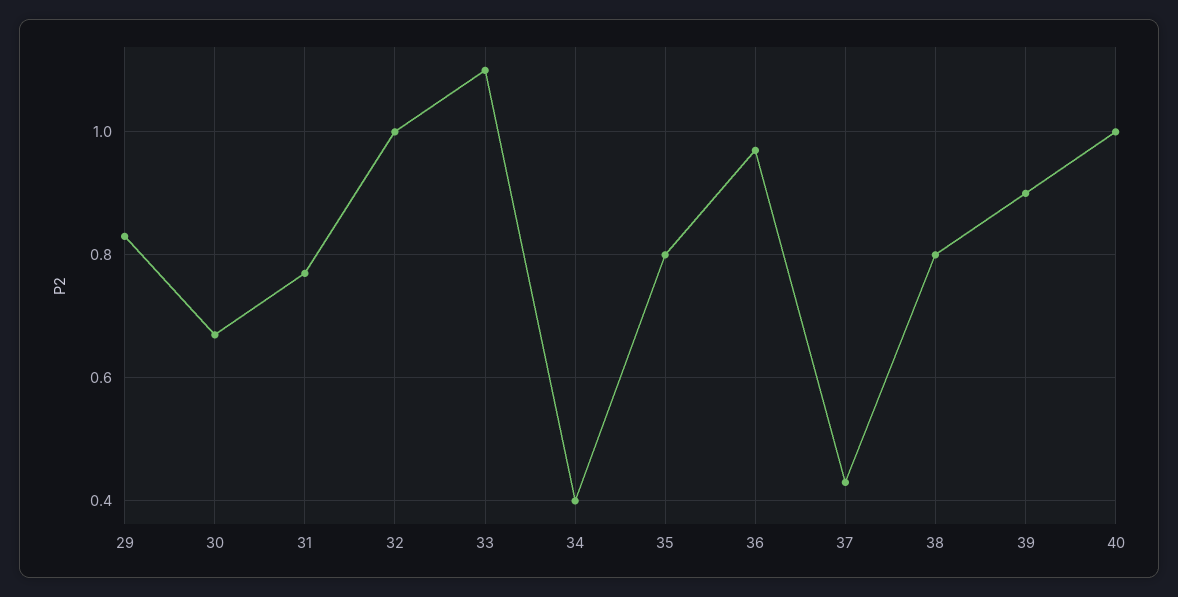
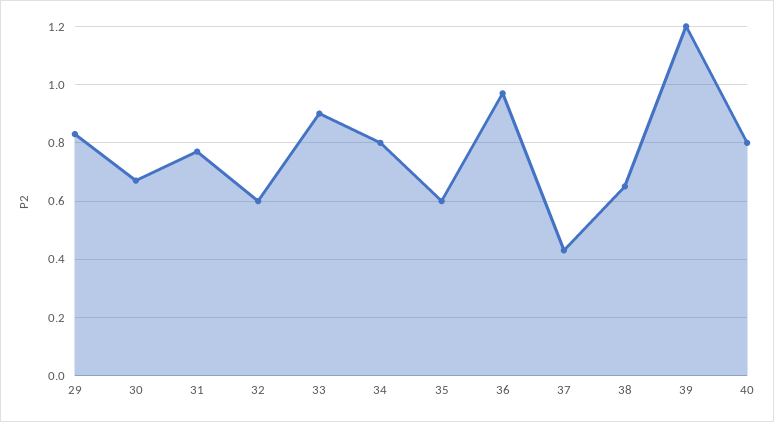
32: 1 -> 0.6
33: 1.1 -> 0.9
34: 0.4 -> 0.8
35: 0.8 -> 0.6
38: 0.8 -> 0.65
39: 0.9 -> 1.2
40: 1 -> 0.8

